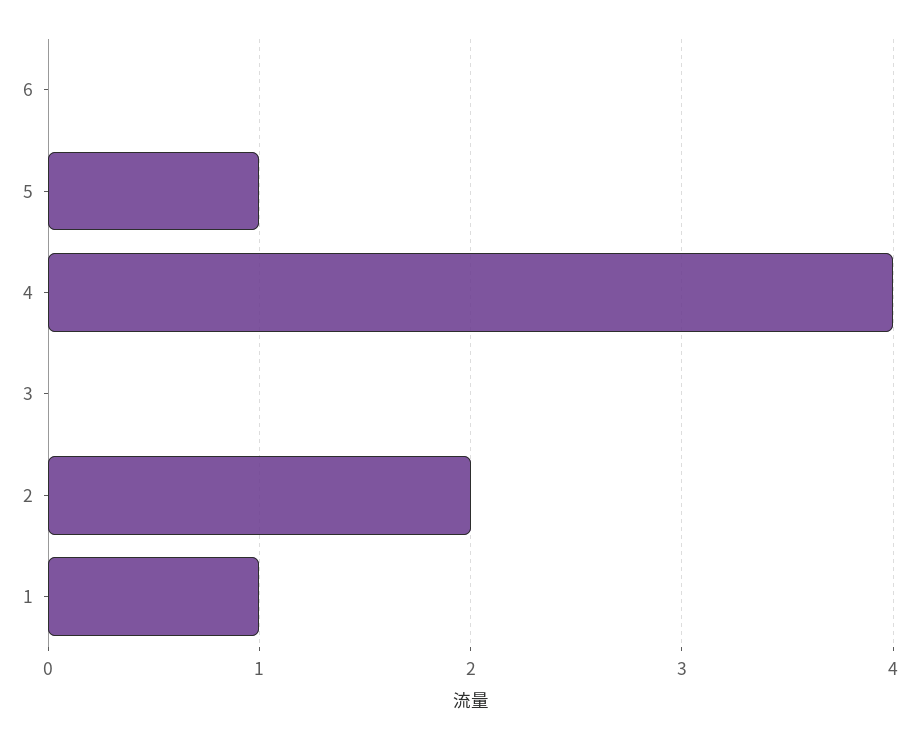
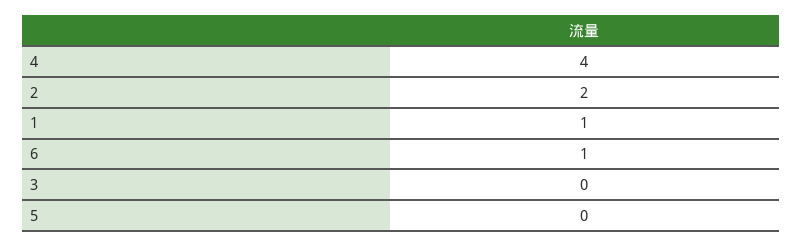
6: 0 -> 1
5: 1 -> 0

